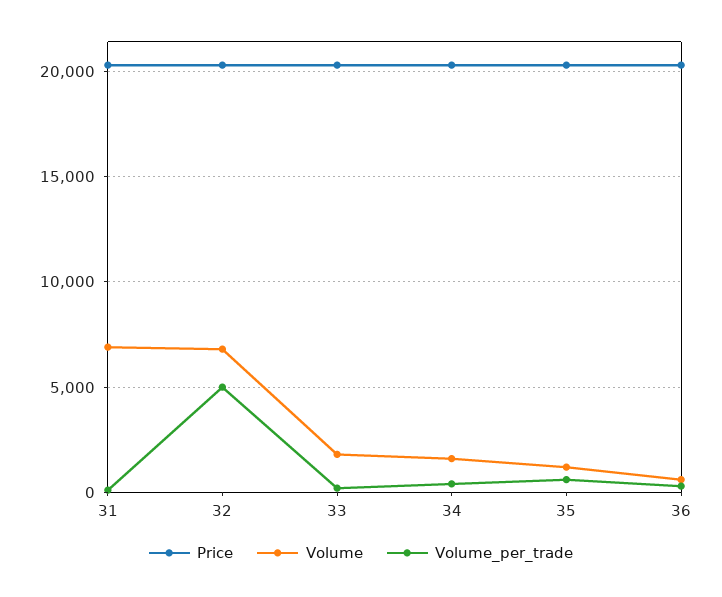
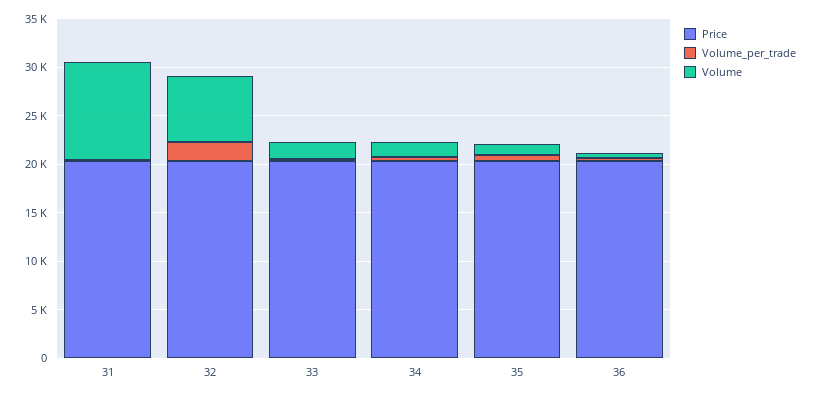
Volume, 31: 7000 -> 10000
Volume_per_trade, 32: 5000 -> 2000

